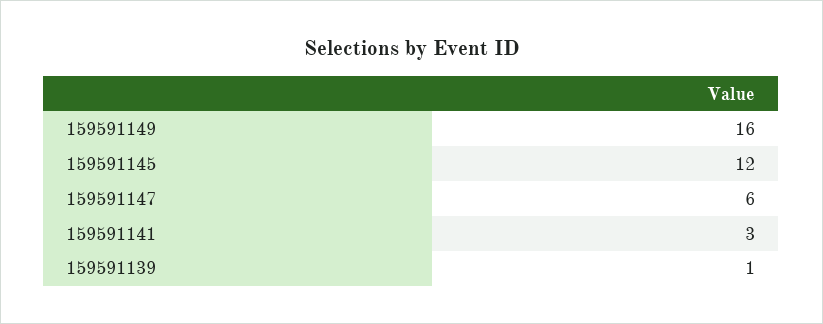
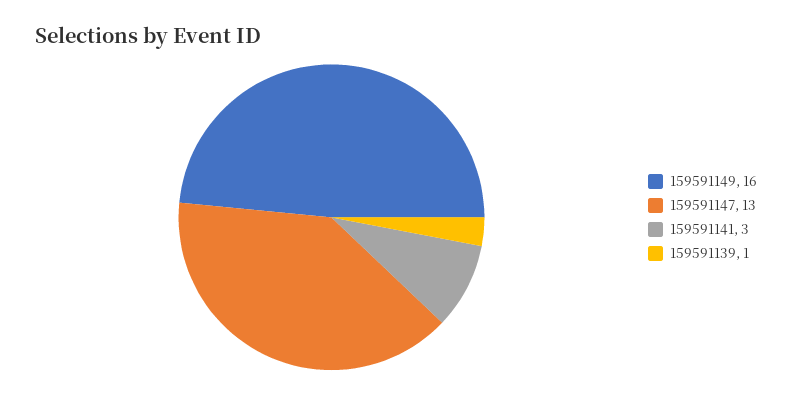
159591145: 12 -> none
159591147: 6 -> 13

